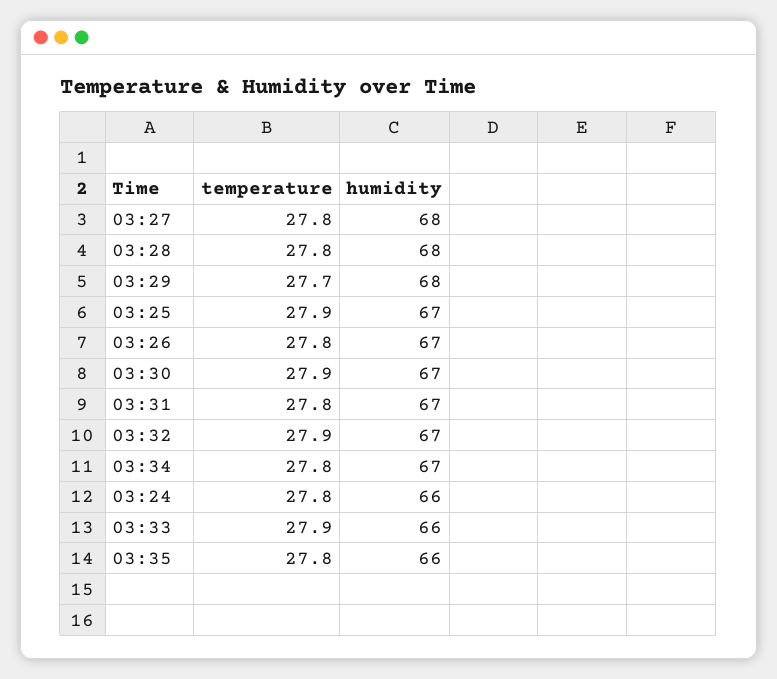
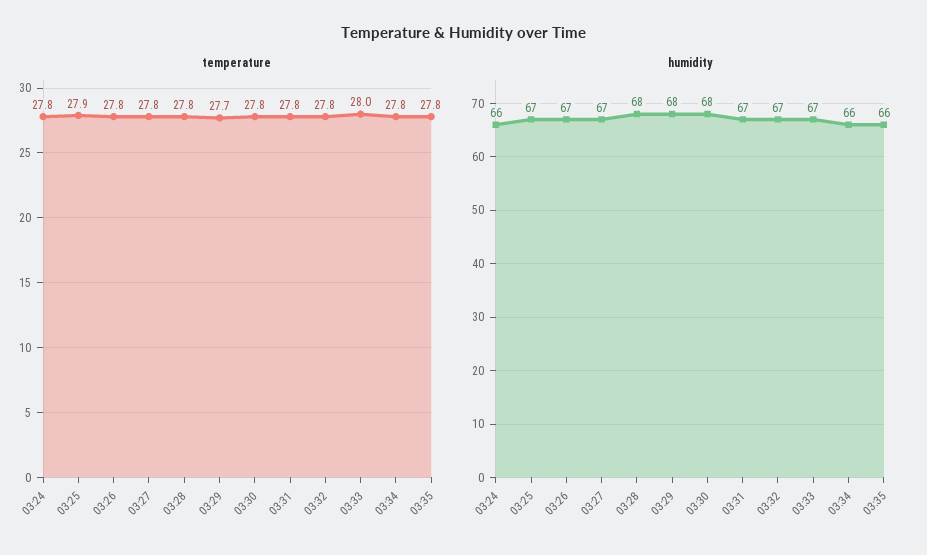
humidity, 03:27: 68 -> 67
temperature, 03:30: 27.9 -> 27.8
humidity, 03:30: 67 -> 68
temperature, 03:32: 27.9 -> 27.8
humidity, 03:34: 67 -> 66
temperature, 03:33: 27.9 -> 28
humidity, 03:33: 66 -> 67

